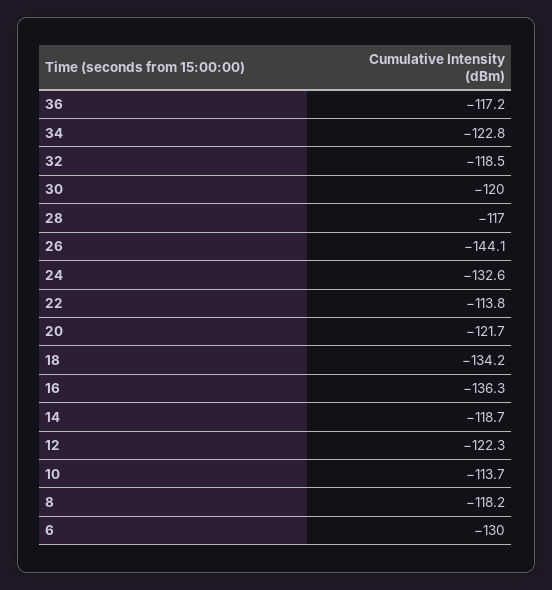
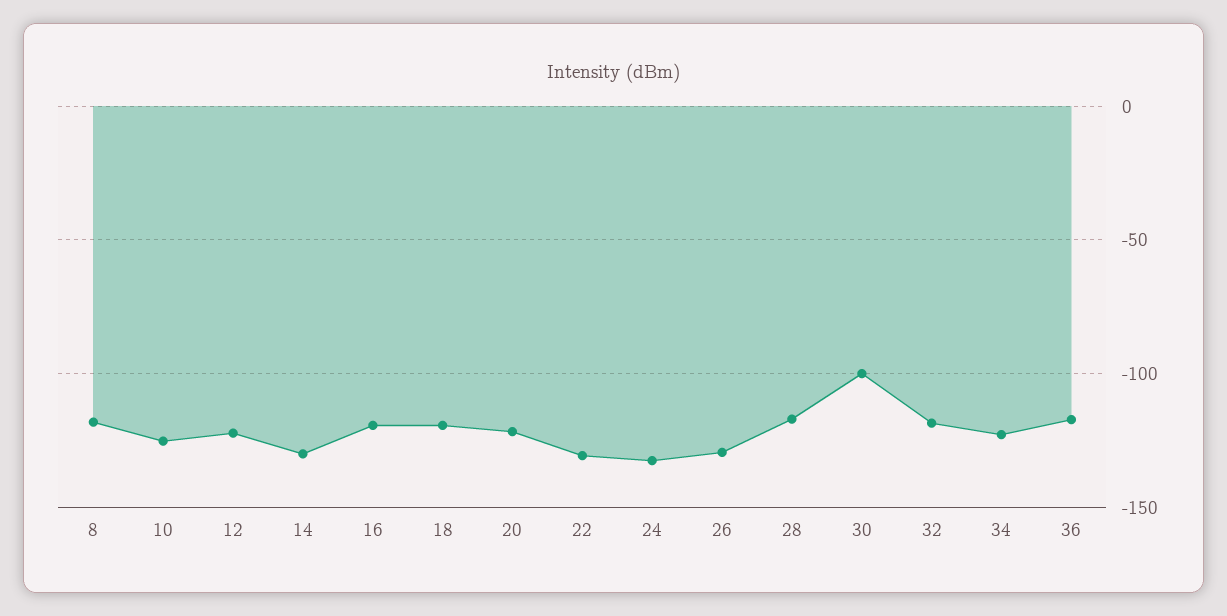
30: -120 -> -100
26: -144.1 -> -130
22: -113.8 -> -130
18: -134.2 -> -120
16: -136.3 -> -120
14: -118.7 -> -130
10: -113.7 -> -125
6: -130 -> none

